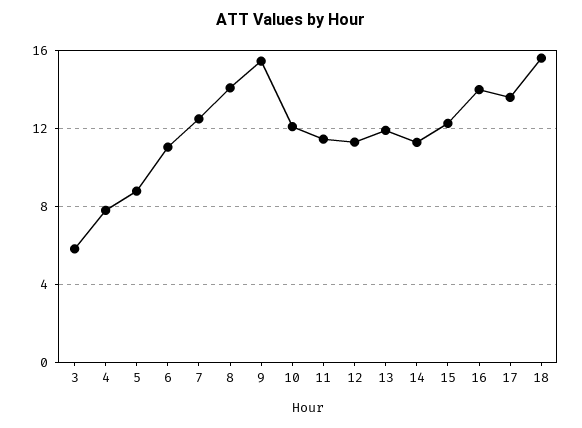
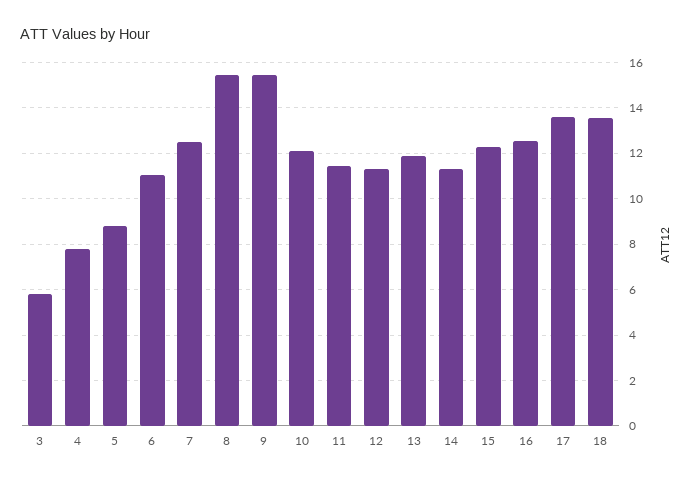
8: 14 -> 15.5
16: 14 -> 12.5
18: 15.5 -> 13.5

